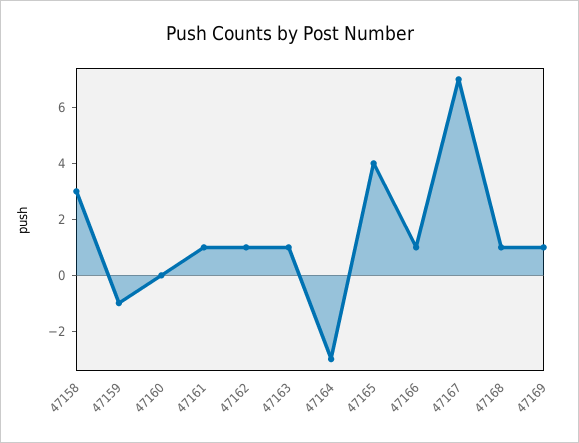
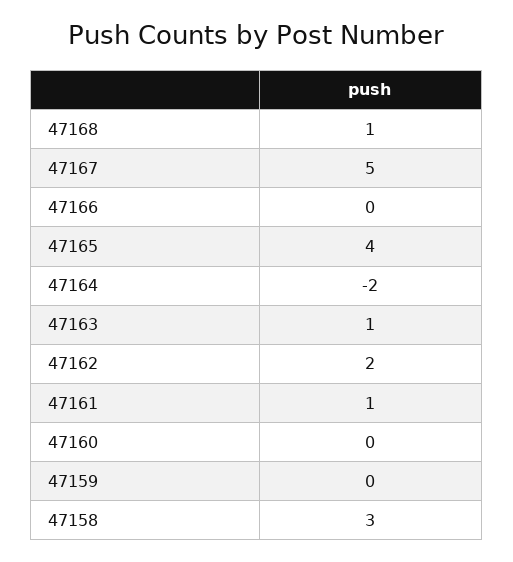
47159: -1 -> 0
47162: 1 -> 2
47164: -3 -> -2
47166: 1 -> 0
47167: 7 -> 5
47169: 1 -> none

